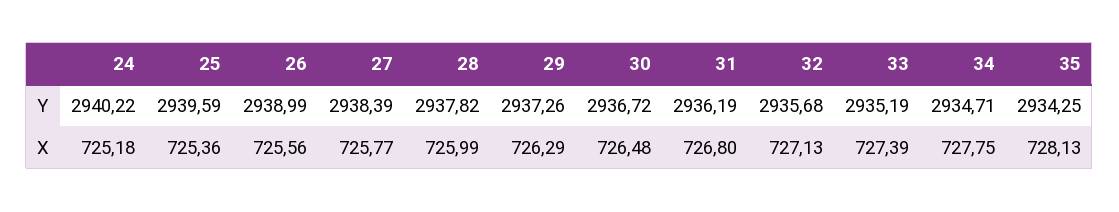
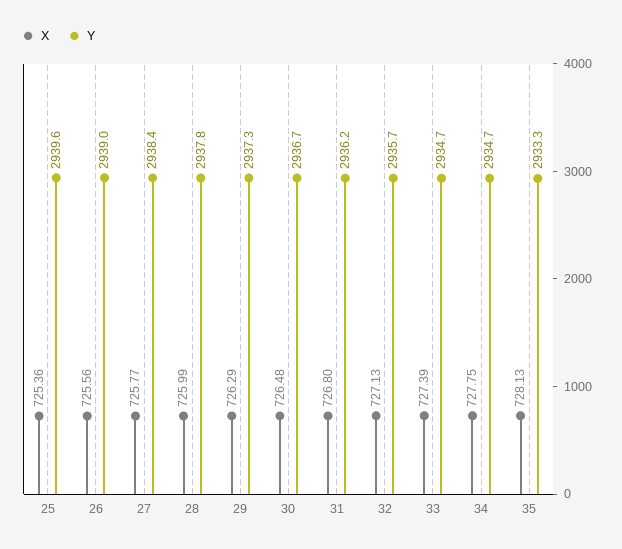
Y, 24: 2940.22 -> none
Y, 33: 2935.19 -> 2934.7
Y, 35: 2934.25 -> 2933.3
X, 24: 725.18 -> none

